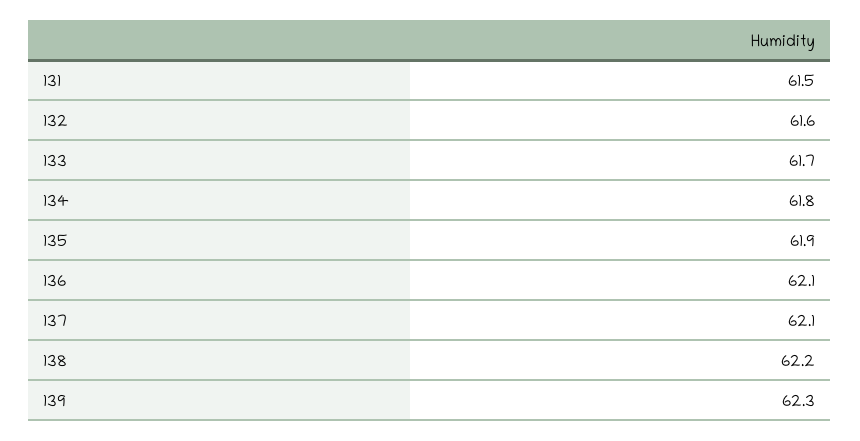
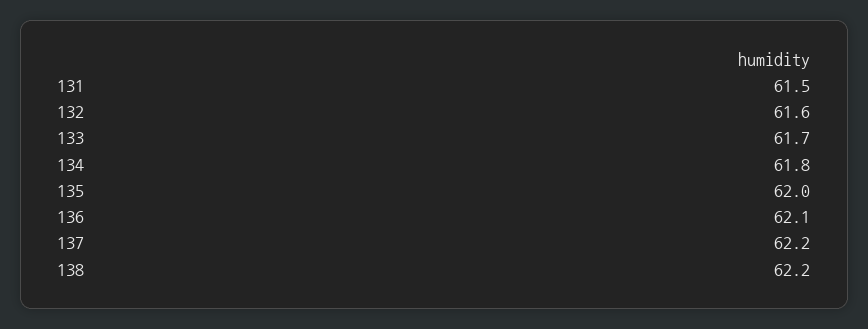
135: 61.9 -> 62
137: 62.1 -> 62.2
139: 62.3 -> none

